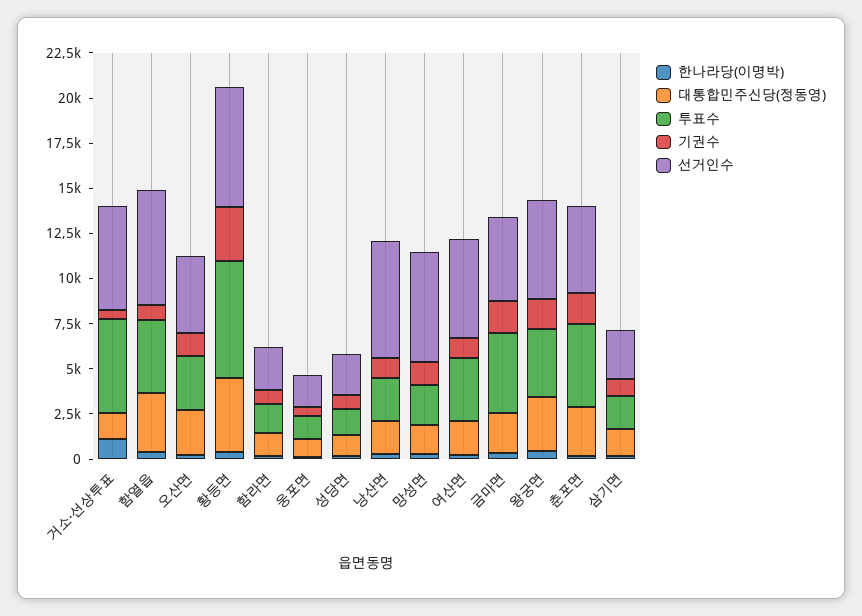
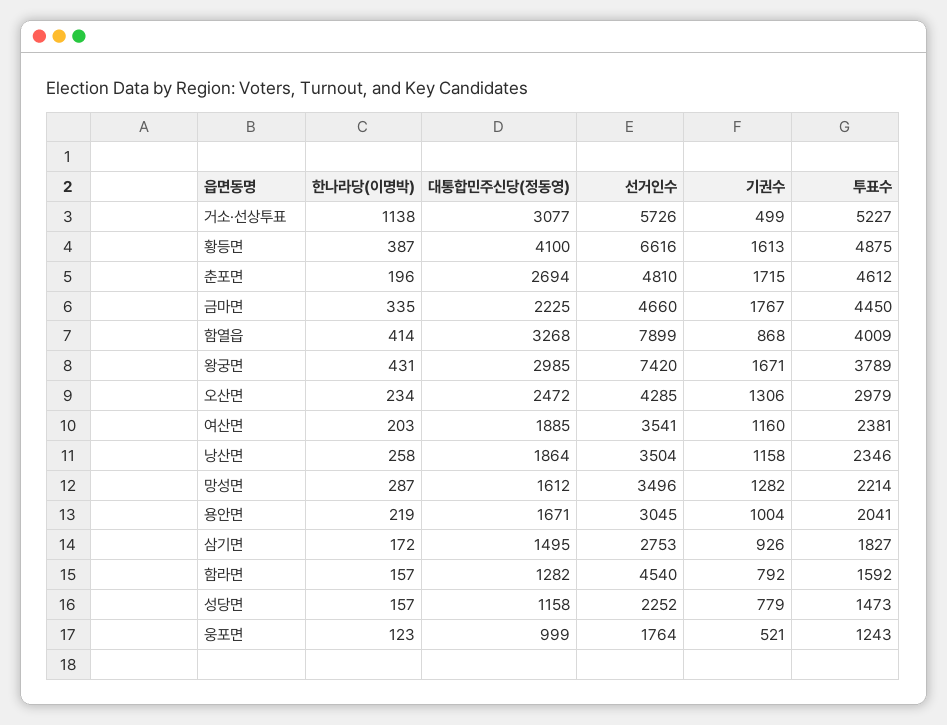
대통합민주신당(정동영), 거소·선상투표: 1500 -> 3077
선거인수, 함열읍: 6500 -> 7899
투표수, 황등면: 6500 -> 4875
기권수, 황등면: 3000 -> 1613
선거인수, 함라면: 2500 -> 4540
선거인수, 낭산면: 6500 -> 3504
선거인수, 망성면: 6000 -> 3496
투표수, 여산면: 3500 -> 2381
선거인수, 여산면: 5500 -> 3541
선거인수, 왕궁면: 5500 -> 7420
한나라당(이명박), 용안면: none -> 219
대통합민주신당(정동영), 용안면: none -> 1671
선거인수, 용안면: none -> 3045
기권수, 용안면: none -> 1004
투표수, 용안면: none -> 2041

